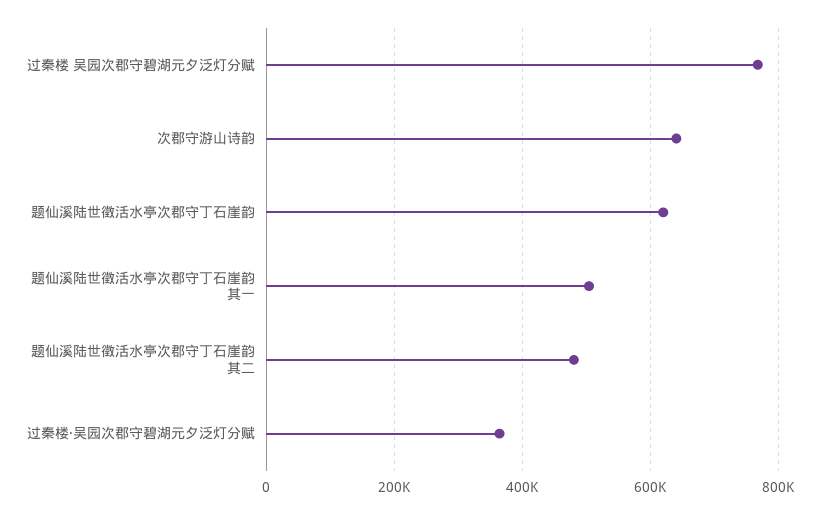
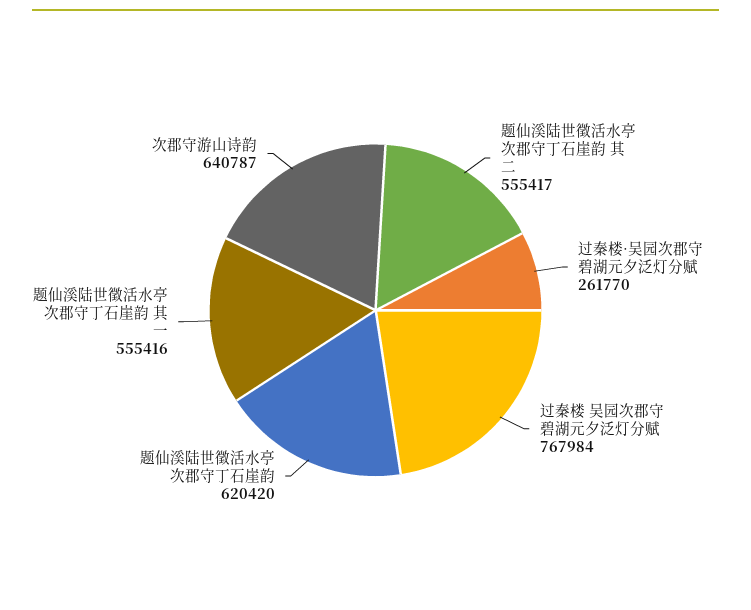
题仙溪陆世徵活水亭次郡守丁石崖韵 其一: 500000 -> 555416
题仙溪陆世徵活水亭次郡守丁石崖韵 其二: 480000 -> 555417
过秦楼·吴园次郡守碧湖元夕泛灯分赋: 360000 -> 261770

